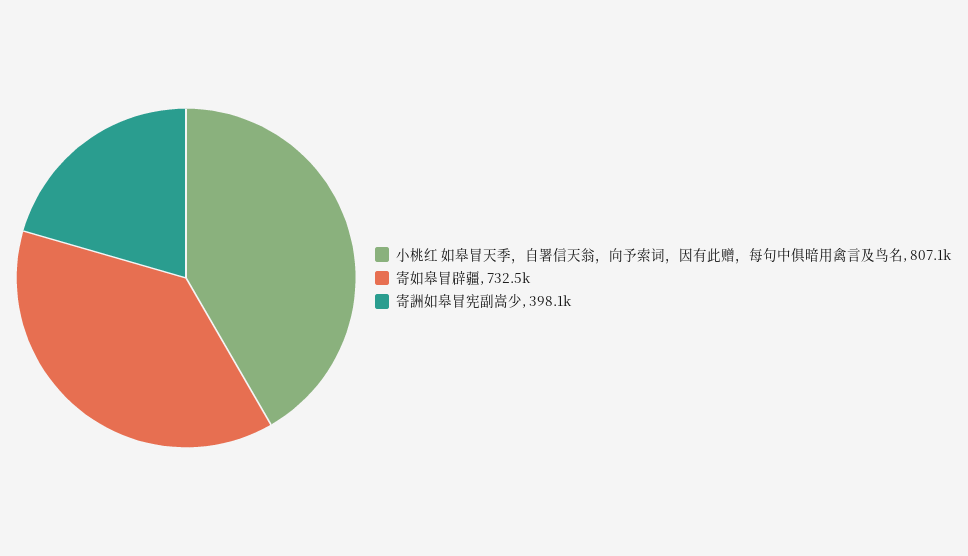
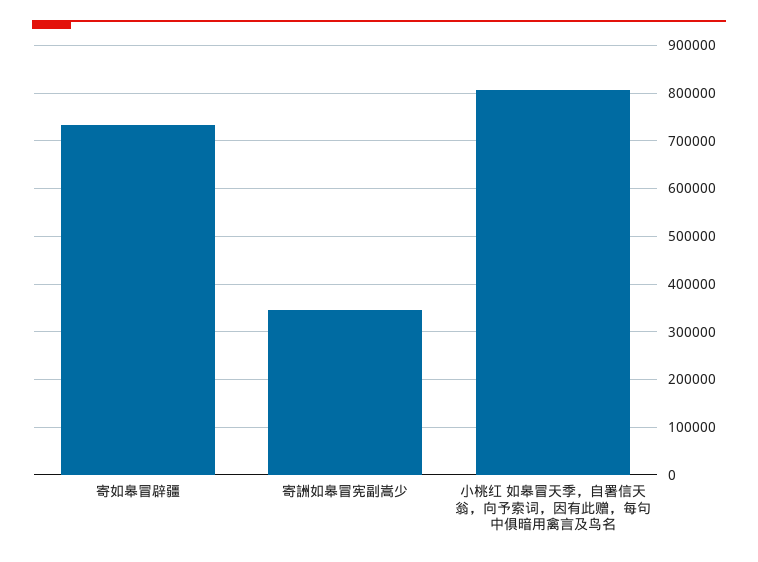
寄詶如皋冒宪副嵩少: 398100 -> 340000

